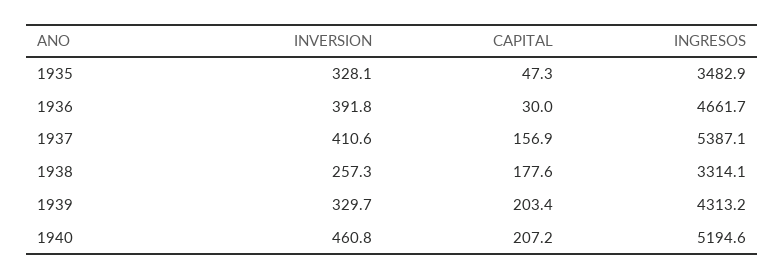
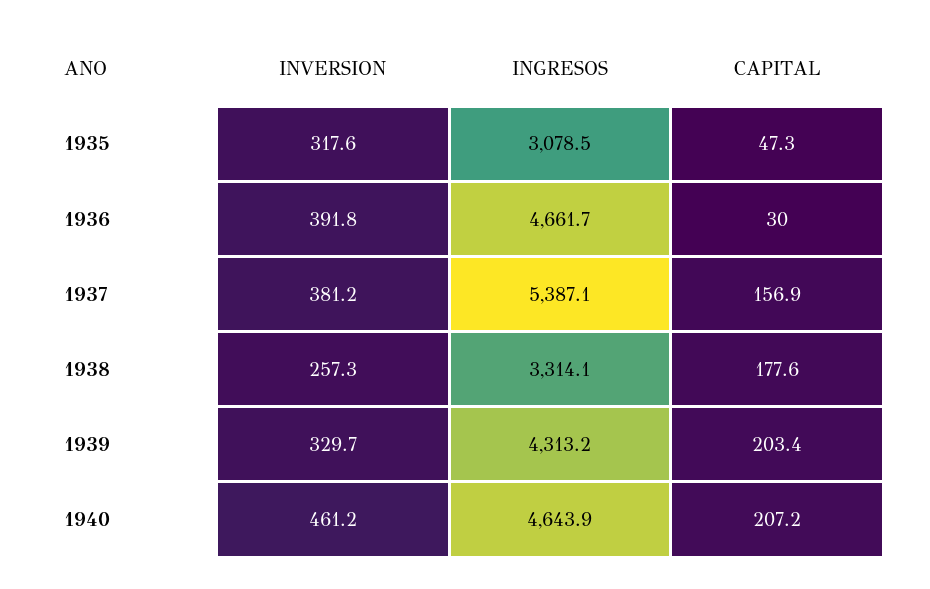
INVERSION, 1935: 328.1 -> 317.6
INGRESOS, 1935: 3482.9 -> 3078.5
INVERSION, 1937: 410.6 -> 381.2
INVERSION, 1940: 460.8 -> 461.2
INGRESOS, 1940: 5194.6 -> 4643.9

